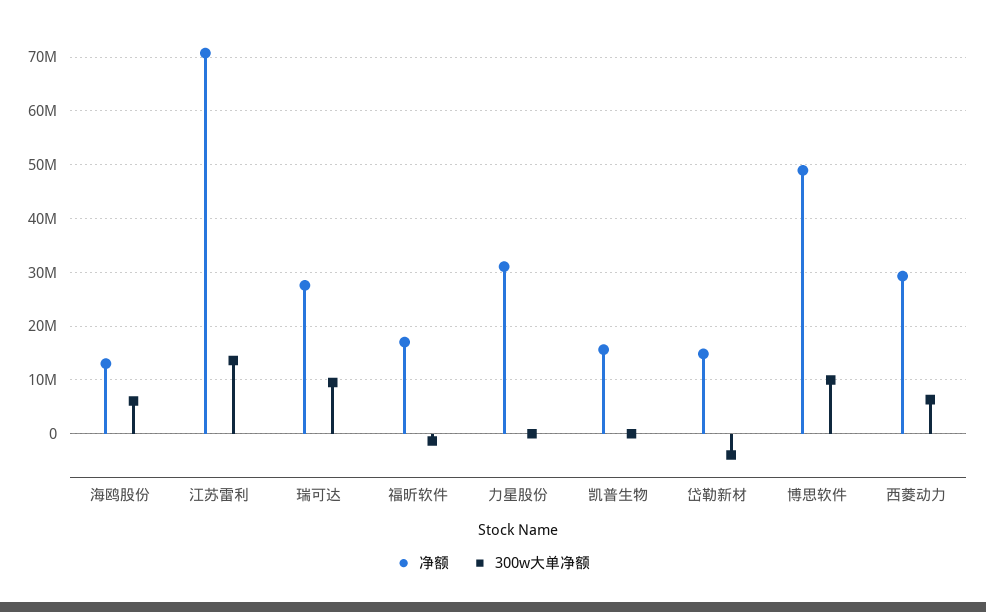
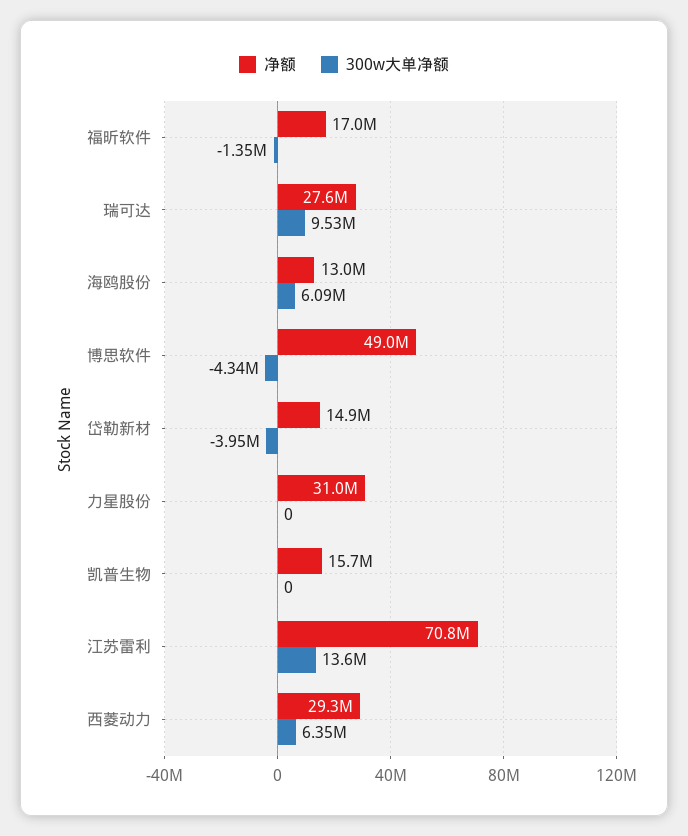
300w大单净额, 博思软件: 10000000 -> -4340000

